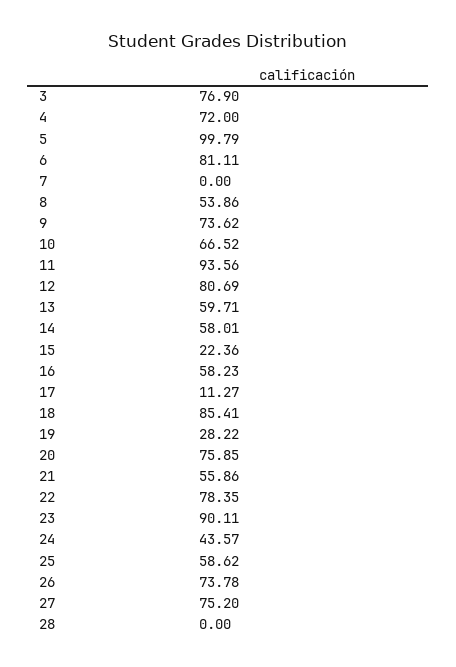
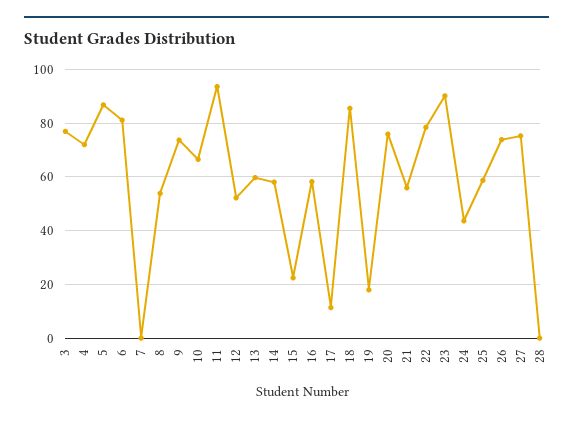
5: 99.79 -> 87.5
12: 80.69 -> 52.5
19: 28.22 -> 17.5

